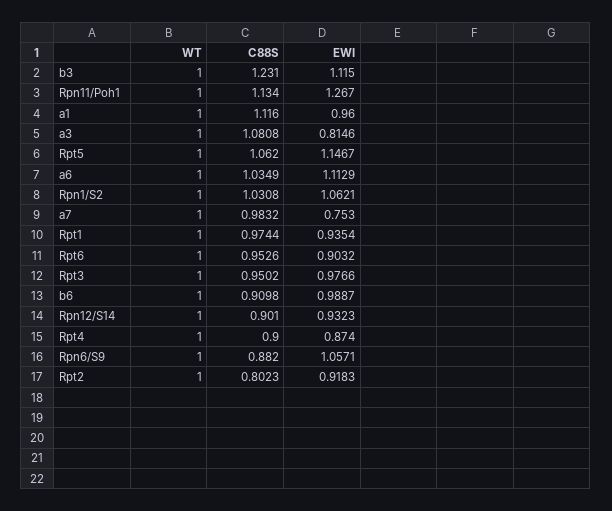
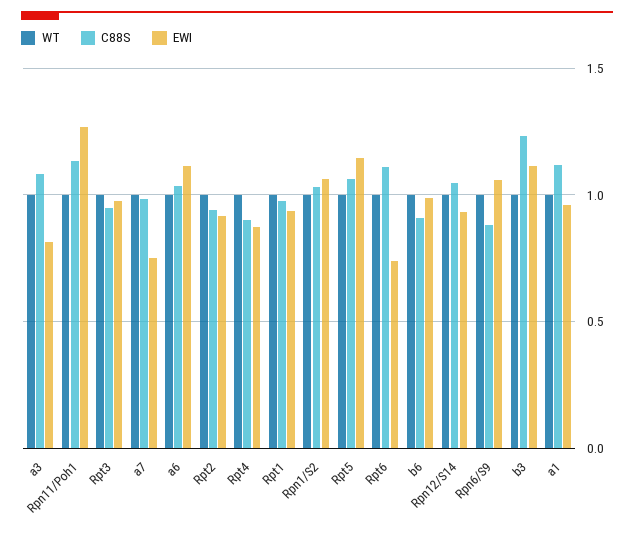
C88S, Rpt6: 0.9526 -> 1.1
EWI, Rpt6: 0.9032 -> 0.75
C88S, Rpn12/S14: 0.901 -> 1.05
C88S, Rpt2: 0.8023 -> 0.95

